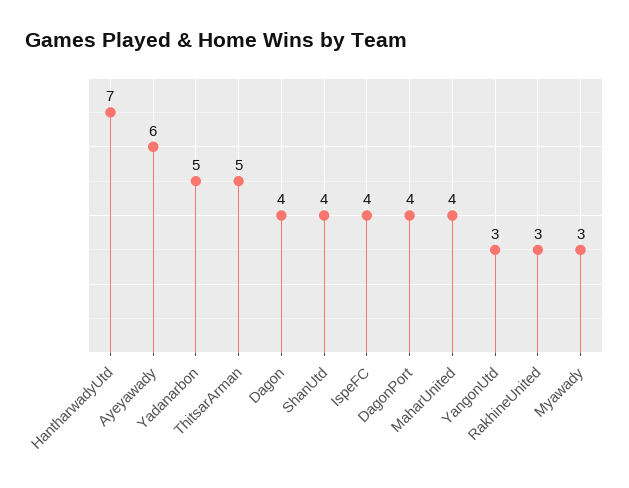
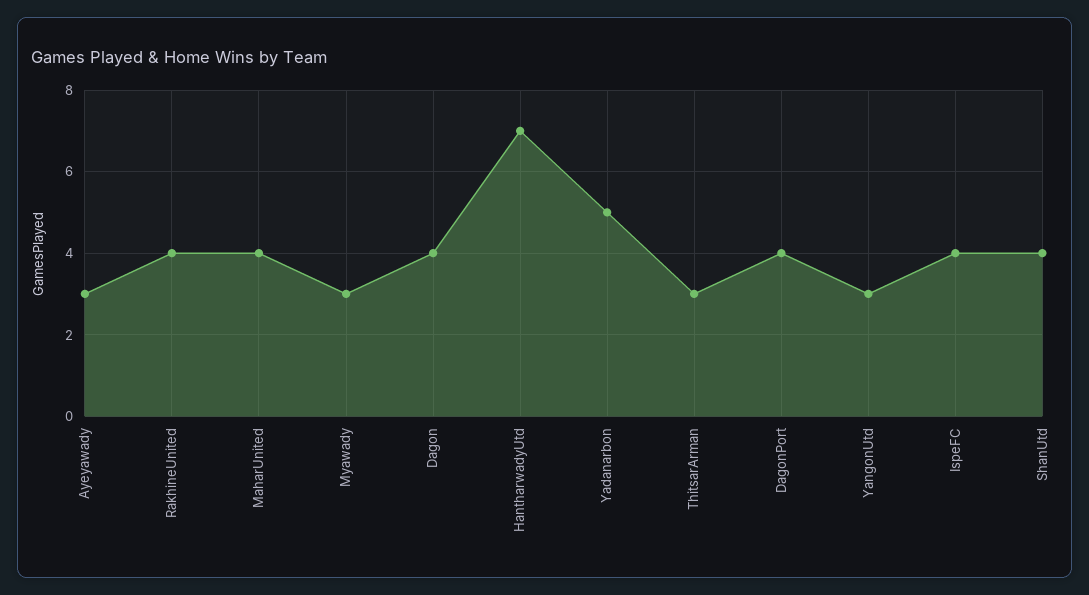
Ayeyawady: 6 -> 3
ThitsarArman: 5 -> 3
RakhineUnited: 3 -> 4

